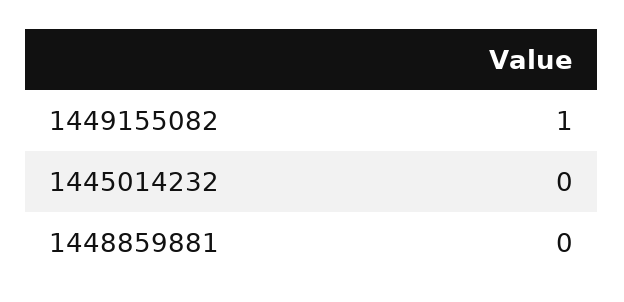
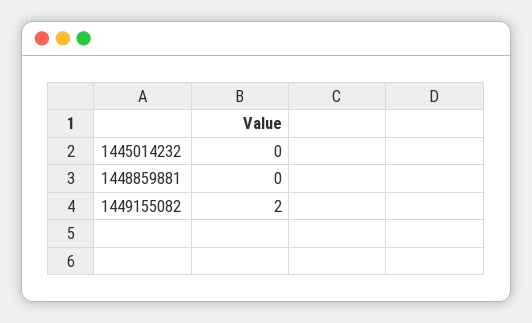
1449155082: 1 -> 2

